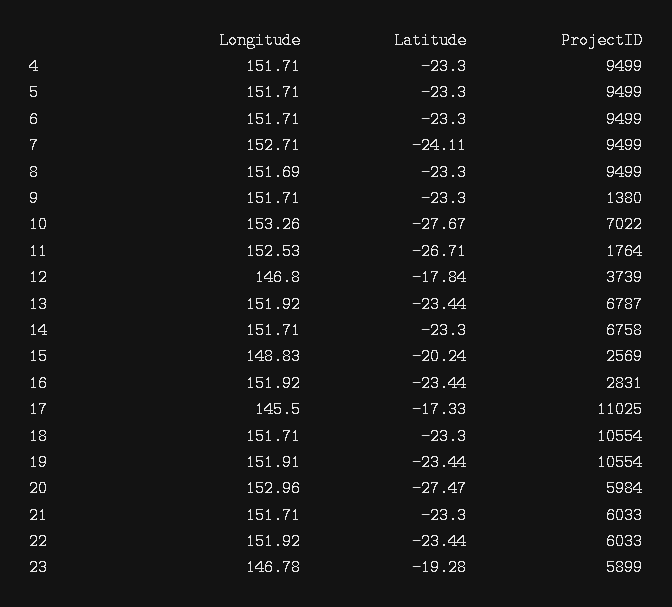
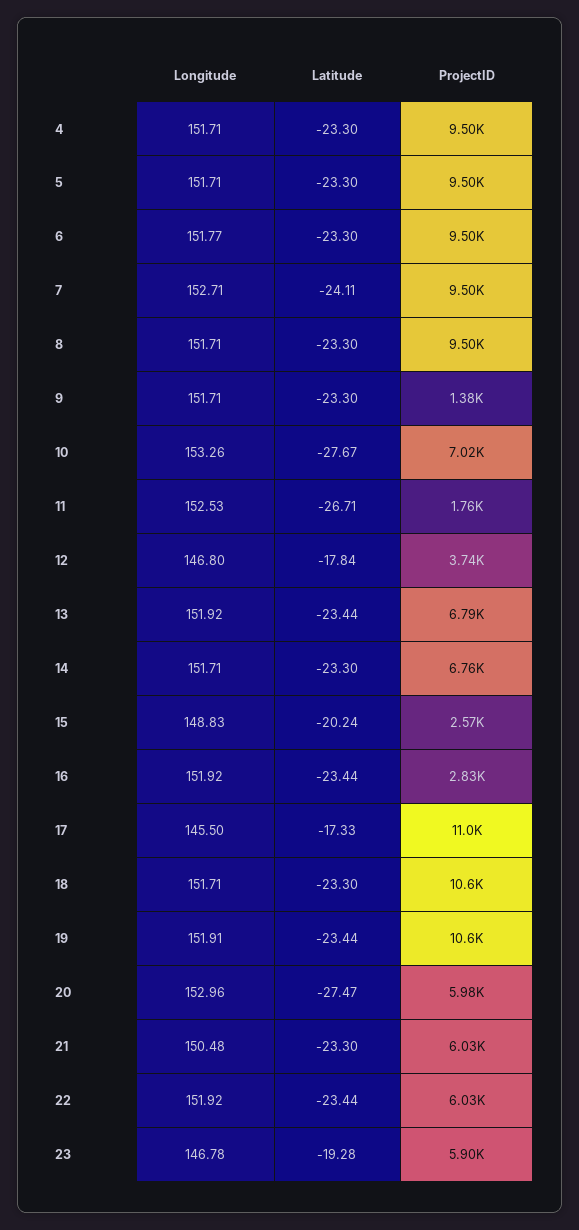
Longitude, 6: 151.71 -> 151.77
Longitude, 8: 151.69 -> 151.71
Longitude, 21: 151.71 -> 150.48

